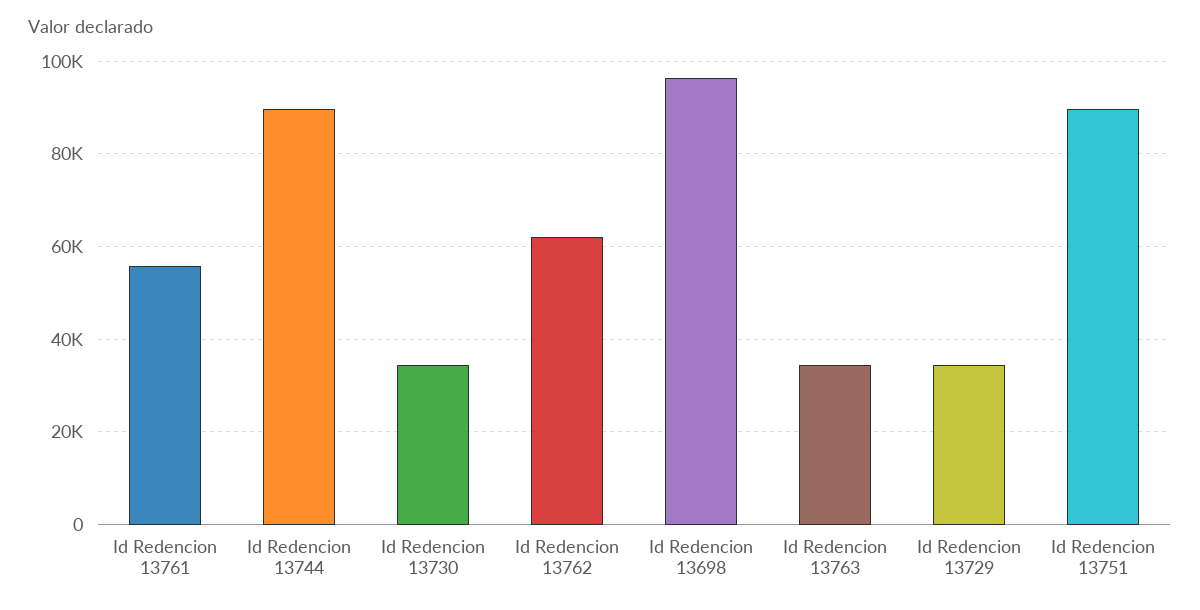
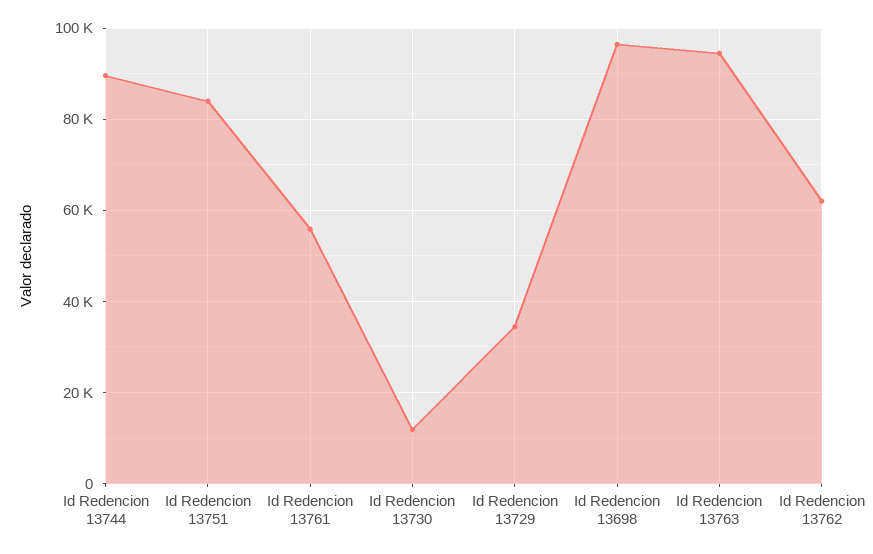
Id Redencion 13730: 34000 -> 12000
Id Redencion 13763: 34000 -> 94000
Id Redencion 13751: 90000 -> 84000

